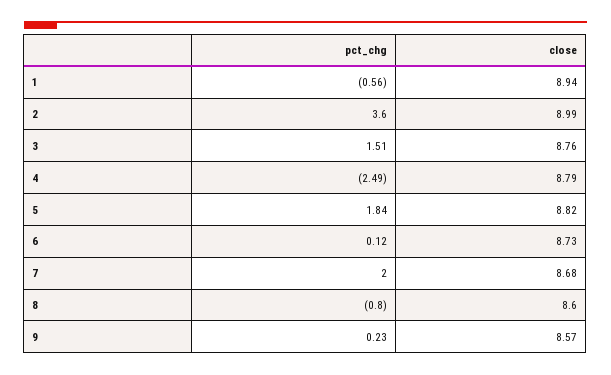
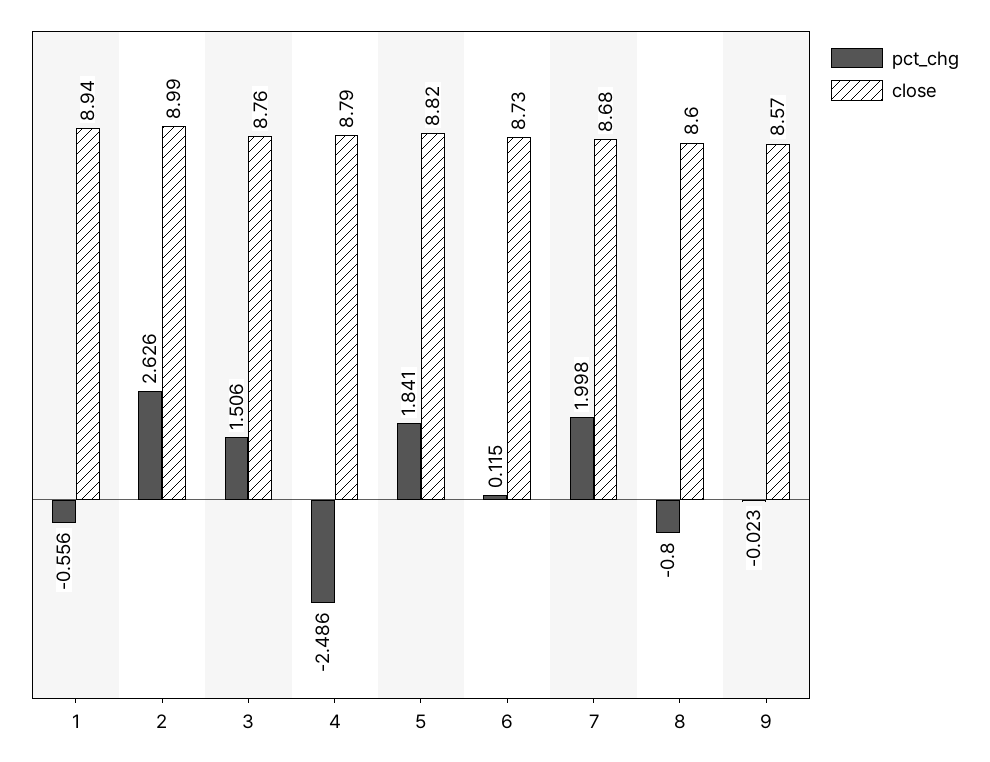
pct_chg, 2: 3.6 -> 2.626
pct_chg, 9: 0.23 -> -0.023

